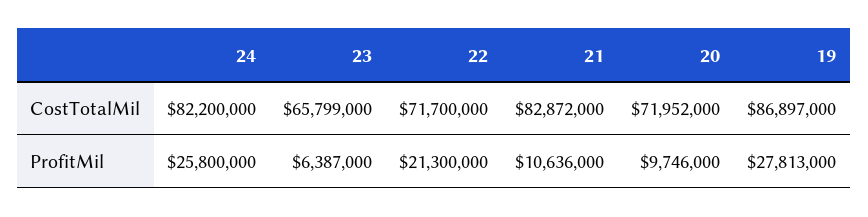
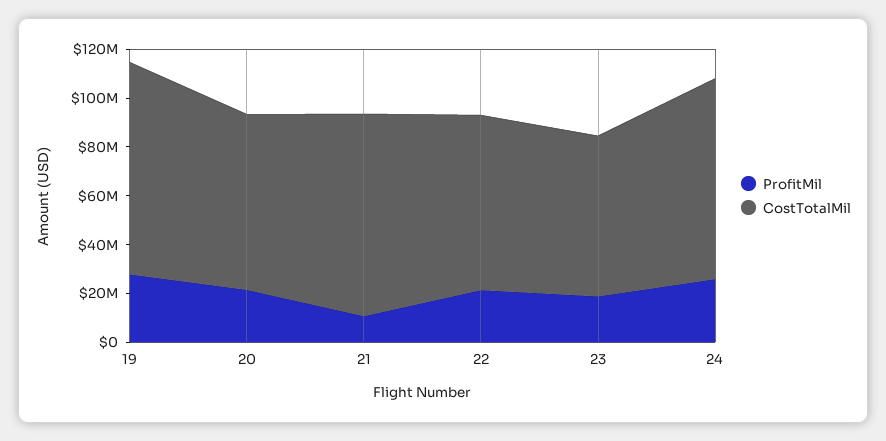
ProfitMil, 23: 6387000 -> 20000000
ProfitMil, 20: 9746000 -> 20000000

